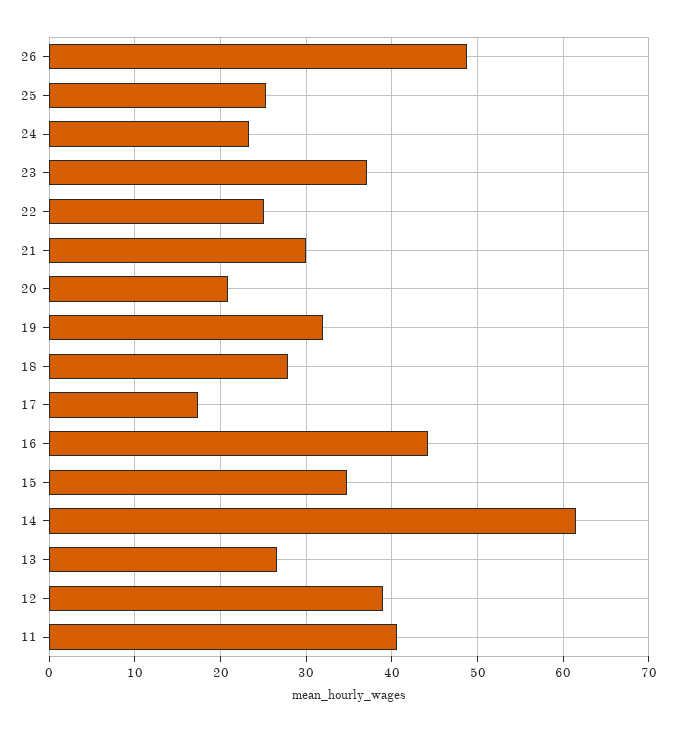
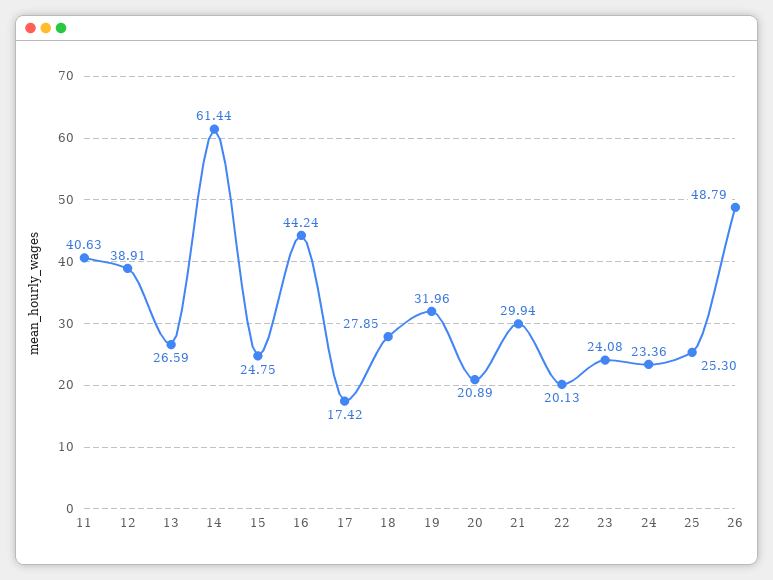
23: 37 -> 24.08
22: 25 -> 20.13
15: 35 -> 24.75

